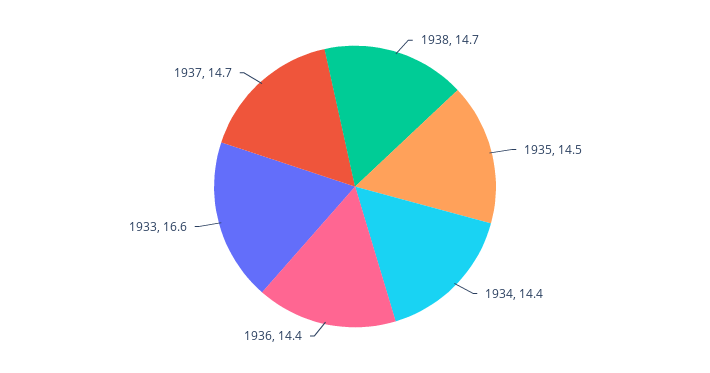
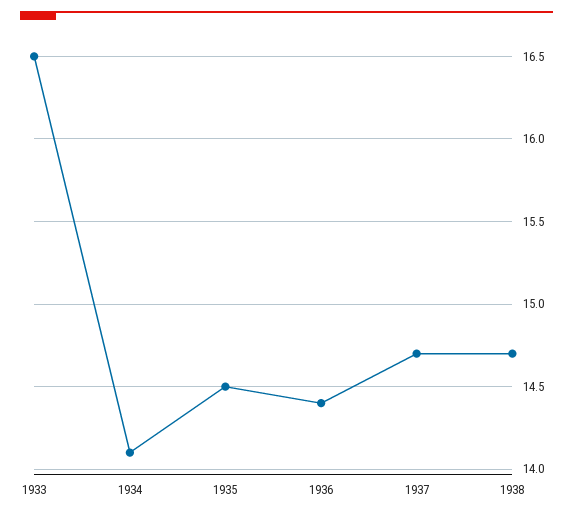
1934: 14.4 -> 14.1
1933: 16.6 -> 16.5

